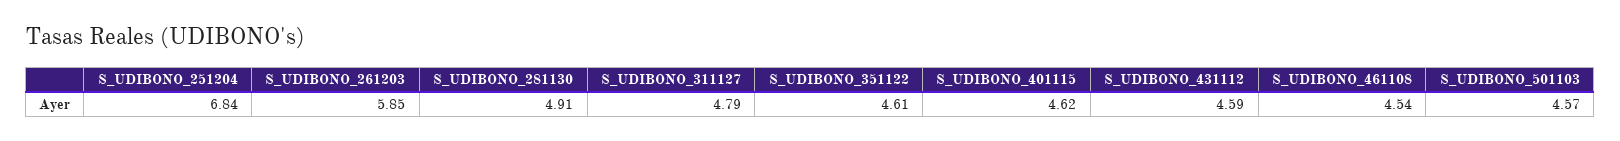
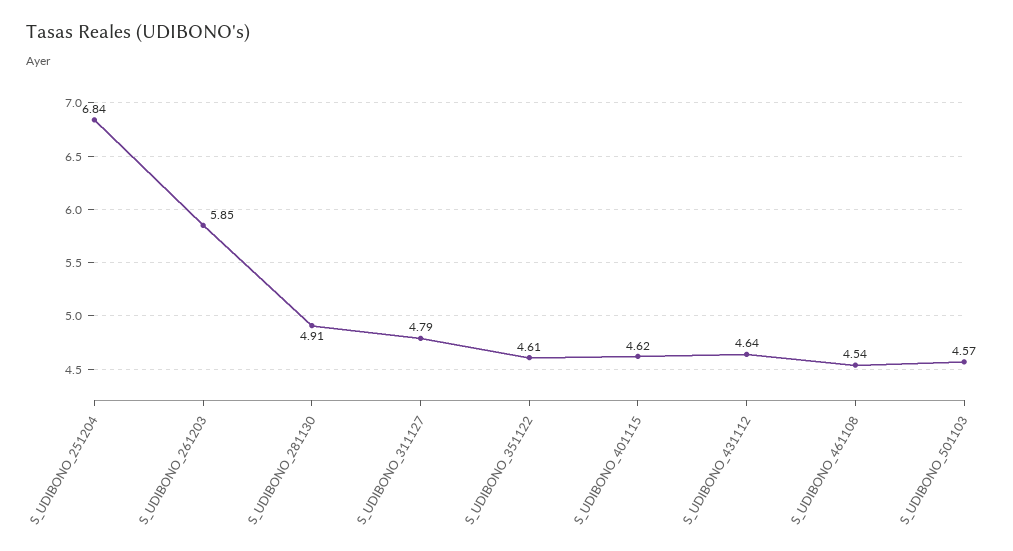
S_UDIBONO_431112: 4.59 -> 4.64

